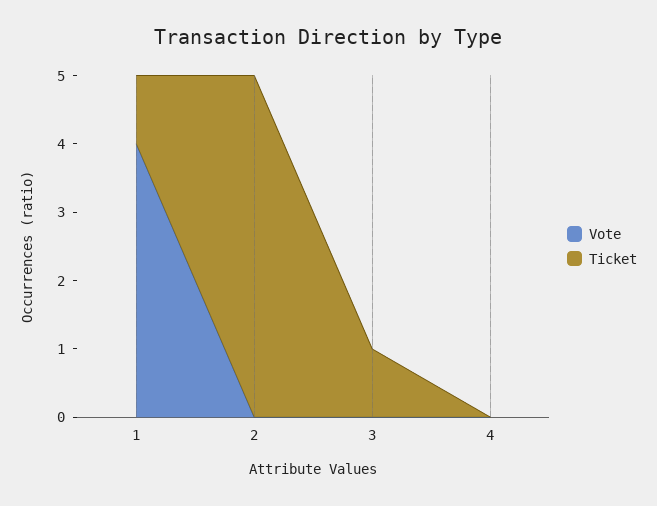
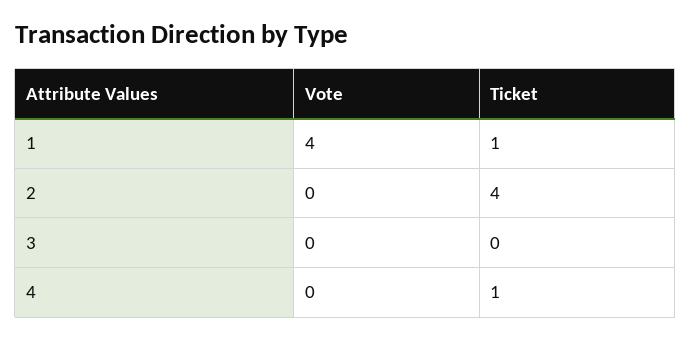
Ticket, 2: 5 -> 4
Ticket, 3: 1 -> 0
Ticket, 4: 0 -> 1

